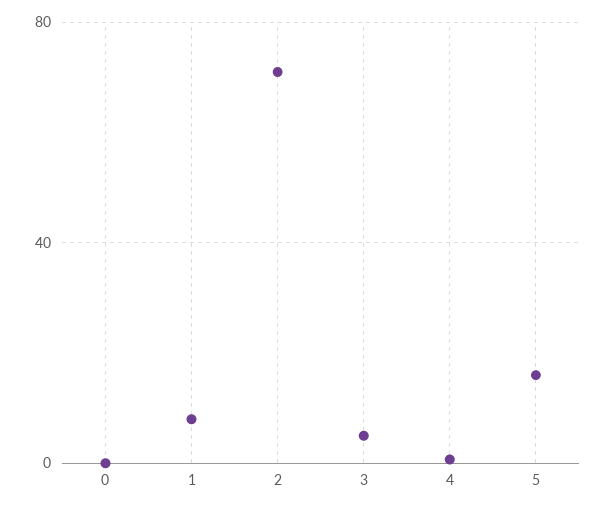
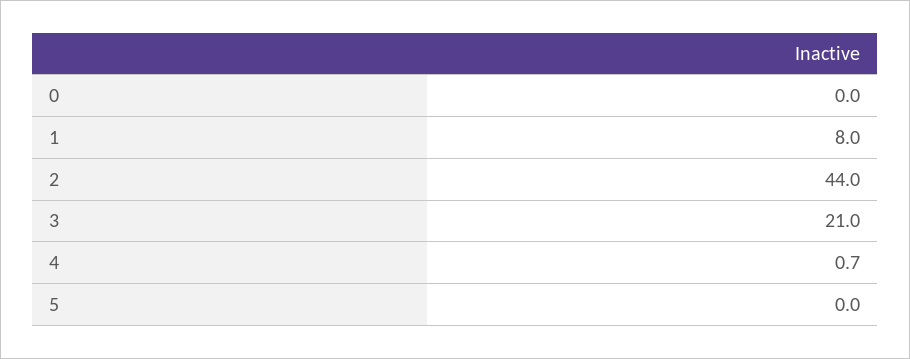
2: 70 -> 44
3: 5 -> 21
5: 15 -> 0

